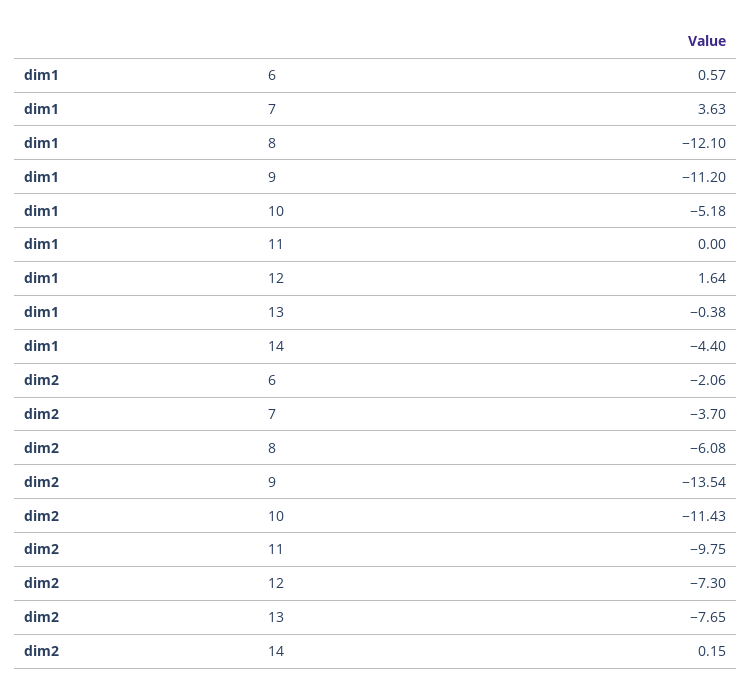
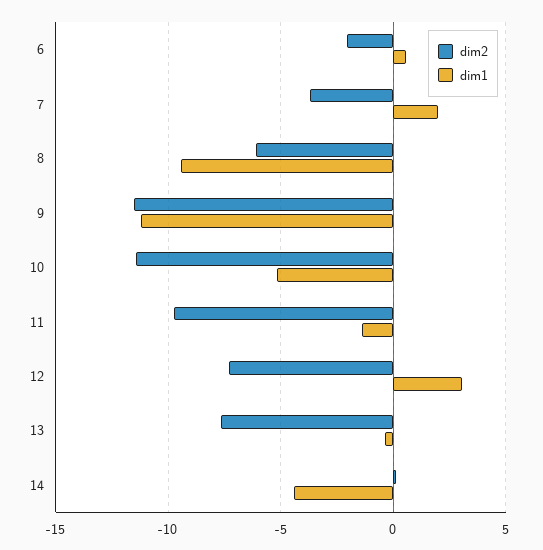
dim1, 7: 3.63 -> 2
dim1, 8: -12.1 -> -9.5
dim1, 11: 0 -> -1.5
dim1, 12: 1.64 -> 3
dim2, 9: -13.54 -> -11.5

